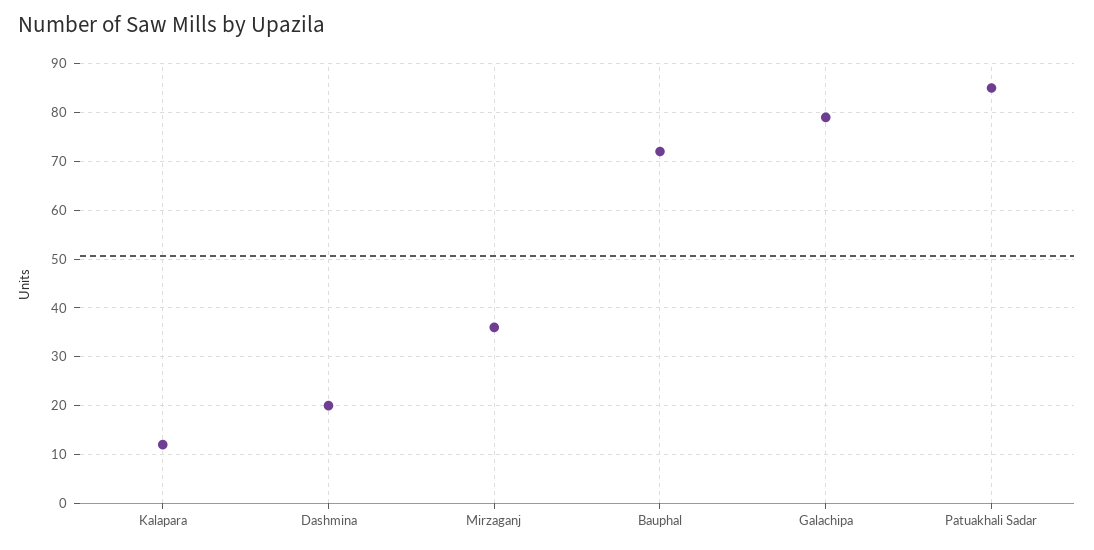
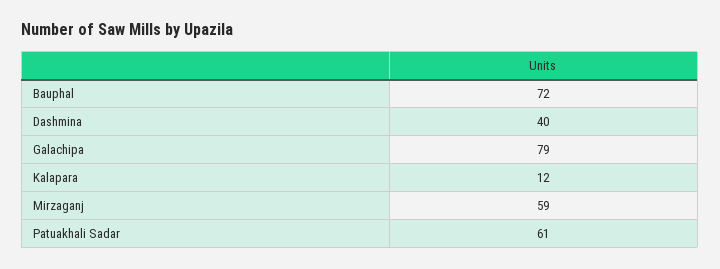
Dashmina: 20 -> 40
Mirzaganj: 35 -> 59
Patuakhali Sadar: 85 -> 61

